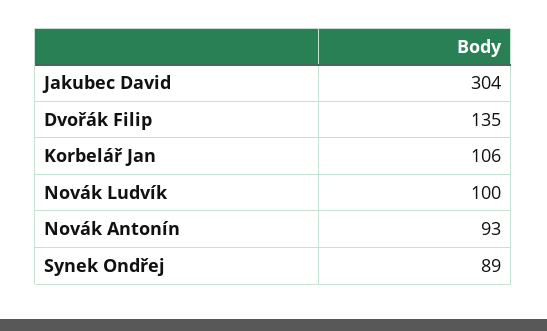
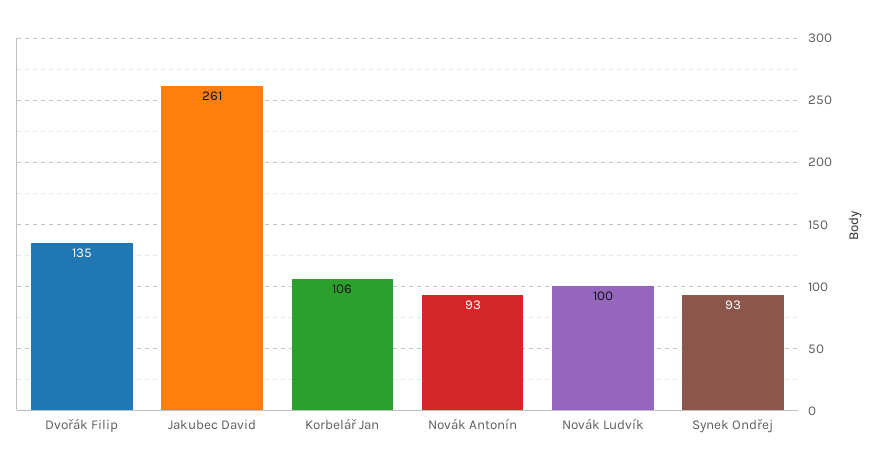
Jakubec David: 304 -> 261
Synek Ondřej: 89 -> 93

